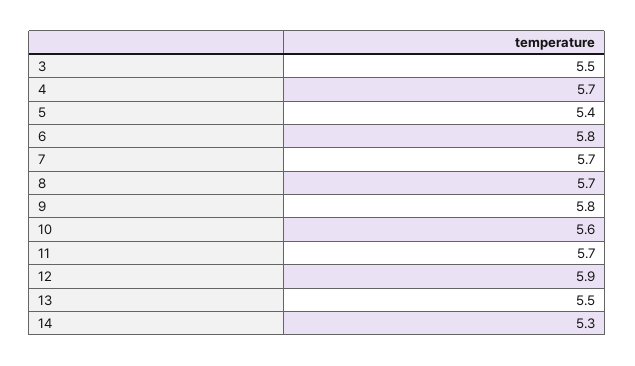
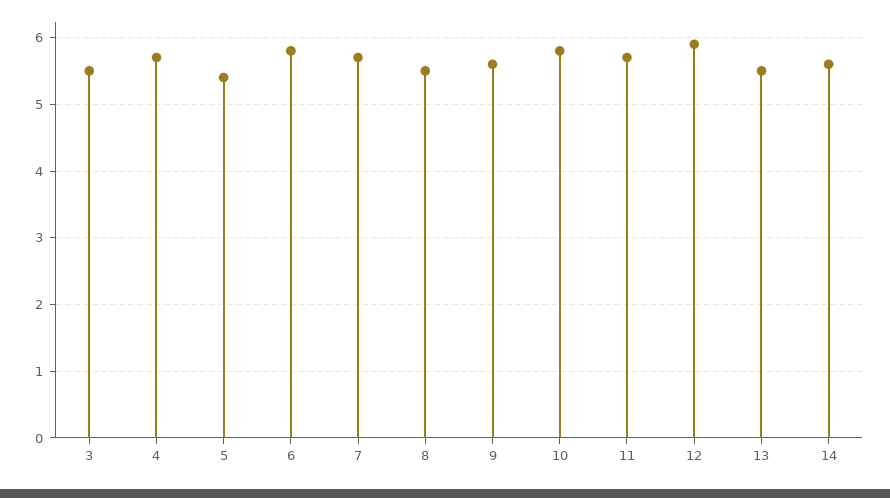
8: 5.7 -> 5.5
9: 5.8 -> 5.6
10: 5.6 -> 5.8
14: 5.3 -> 5.6

